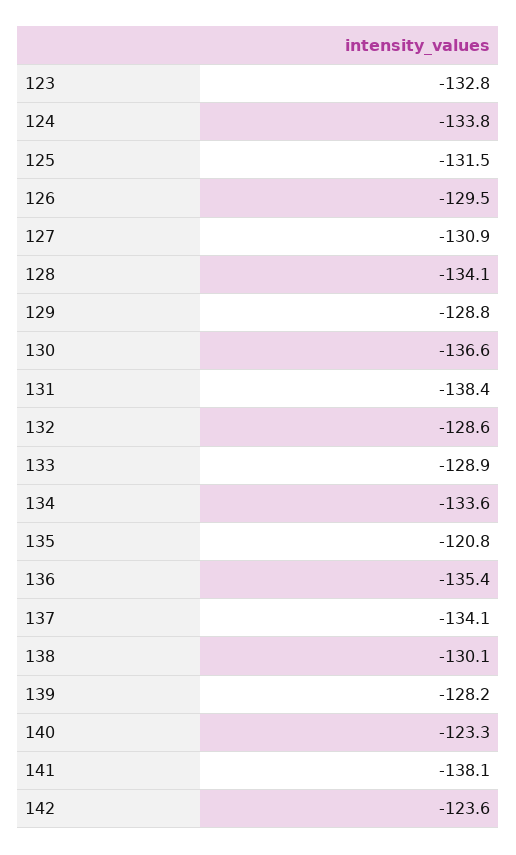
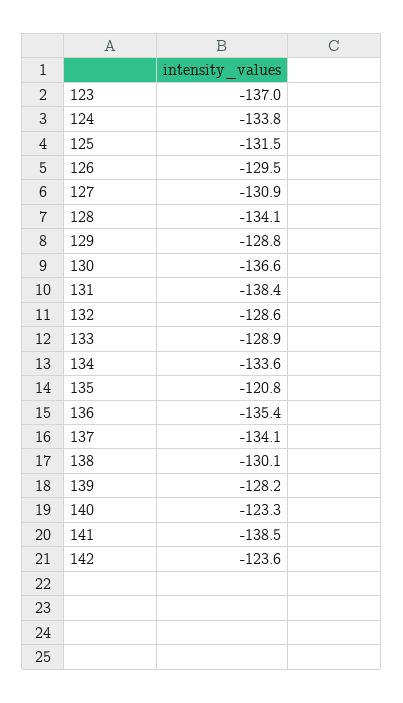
123: -132.8 -> -137
141: -138.1 -> -138.5

